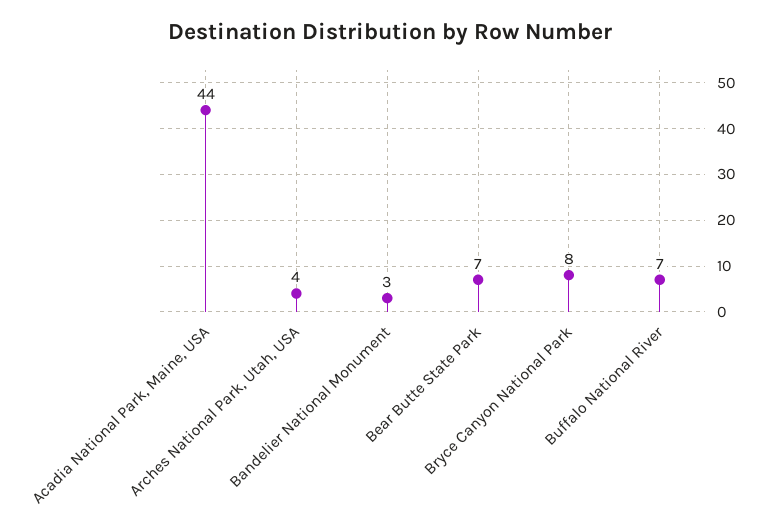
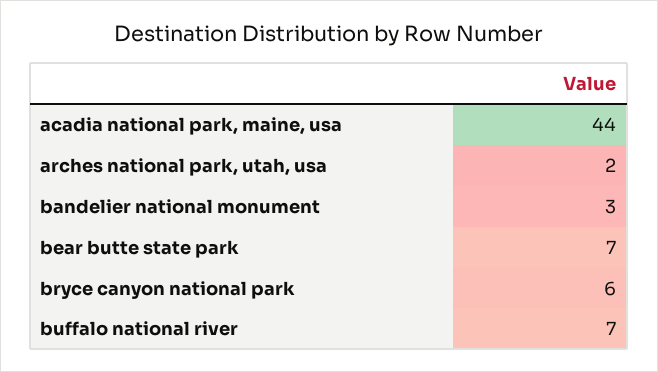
Arches National Park, Utah, USA: 4 -> 2
Bryce Canyon National Park: 8 -> 6

